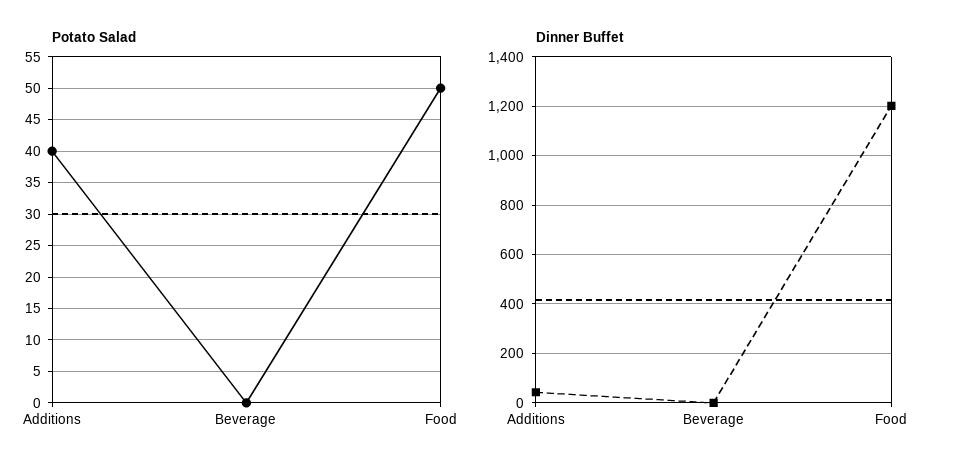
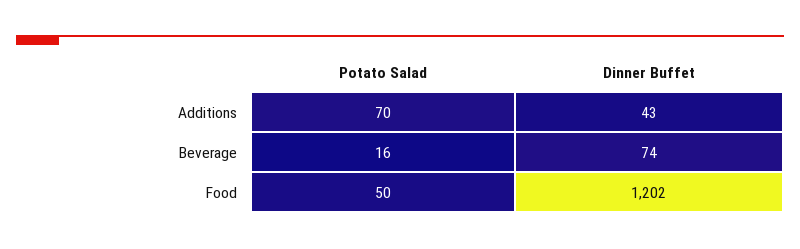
Potato Salad, Additions: 40 -> 70
Potato Salad, Beverage: 0 -> 16
Dinner Buffet, Beverage: 0 -> 74

